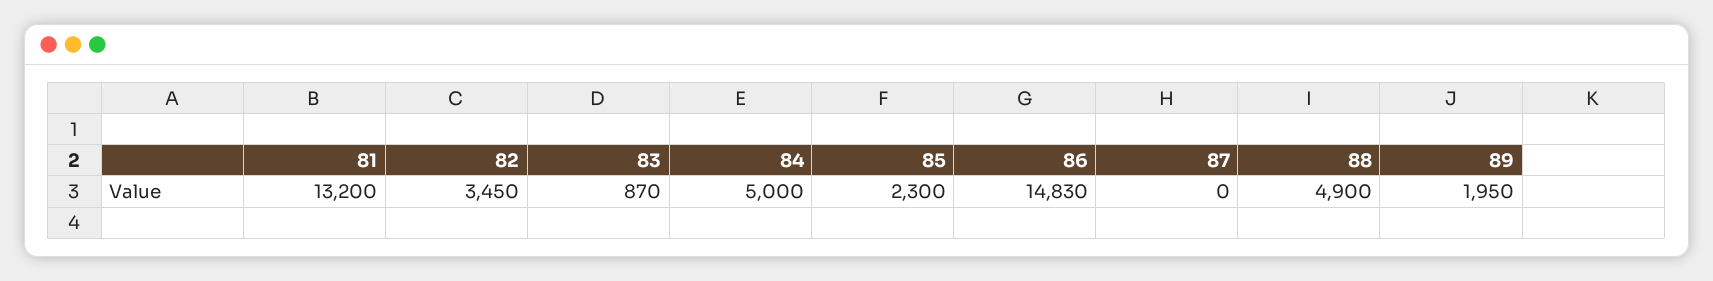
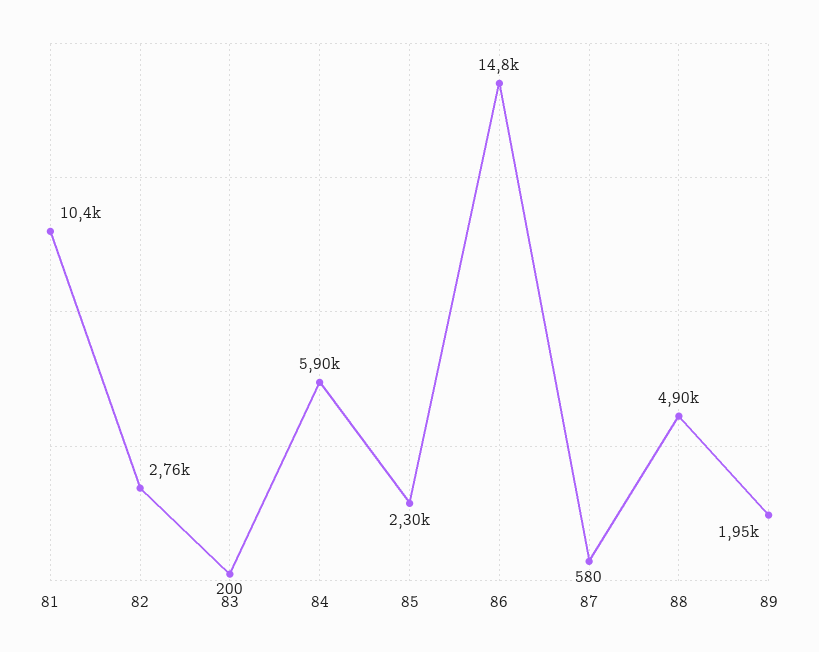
81: 13200 -> 10400
82: 3450 -> 2760
83: 870 -> 200
84: 5000 -> 5900
87: 0 -> 580

